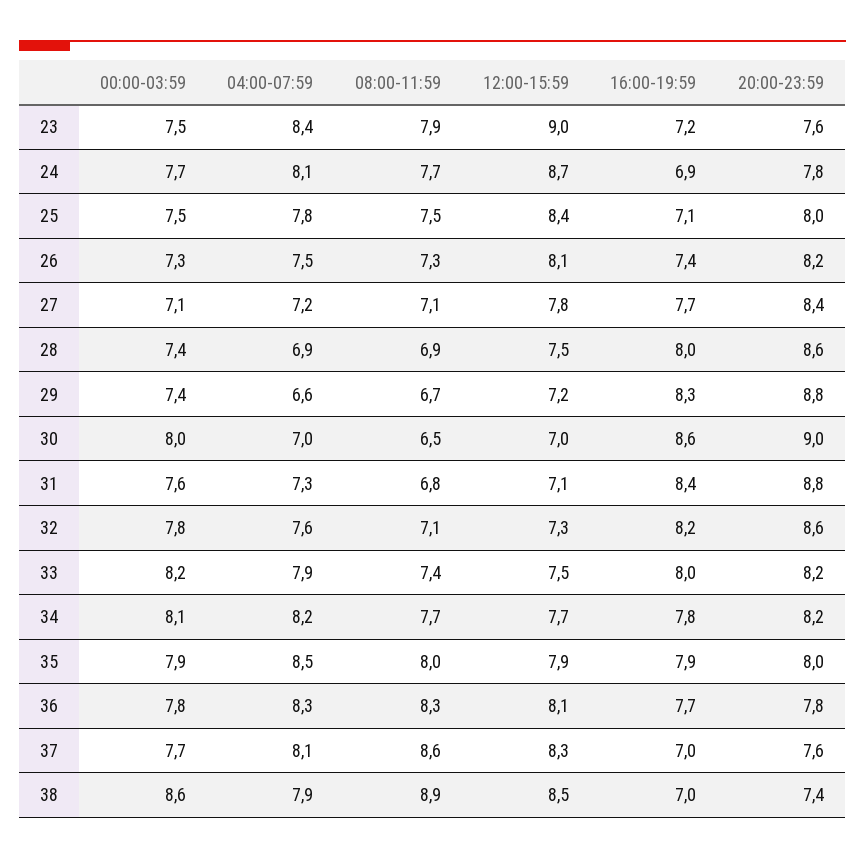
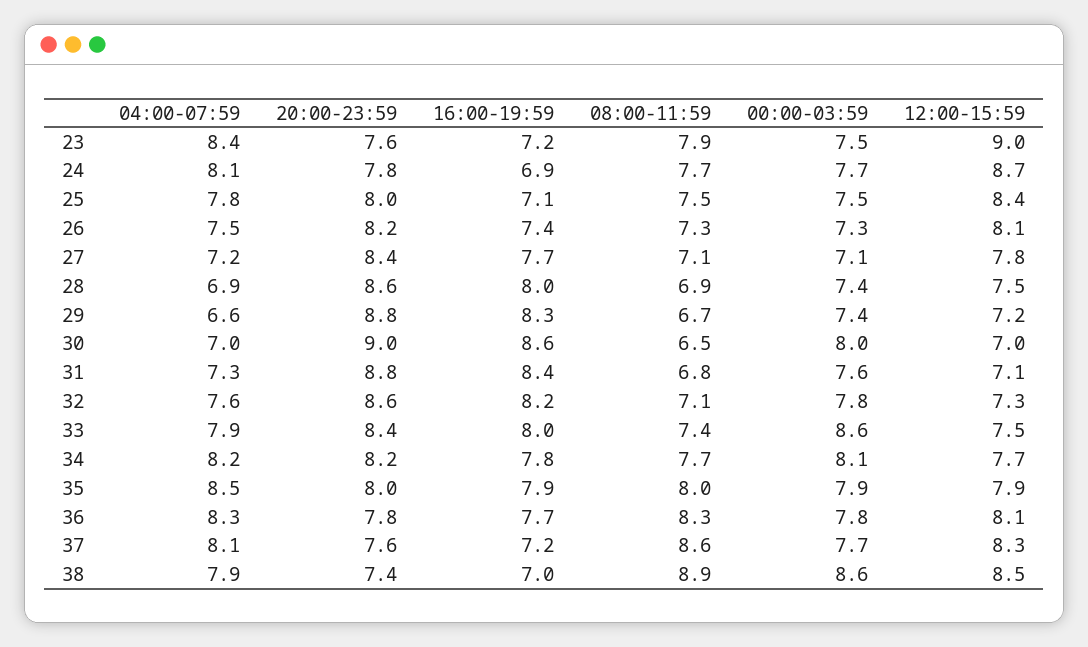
00:00-03:59, 33: 8.2 -> 8.6
20:00-23:59, 33: 8.2 -> 8.4
16:00-19:59, 37: 7 -> 7.2

